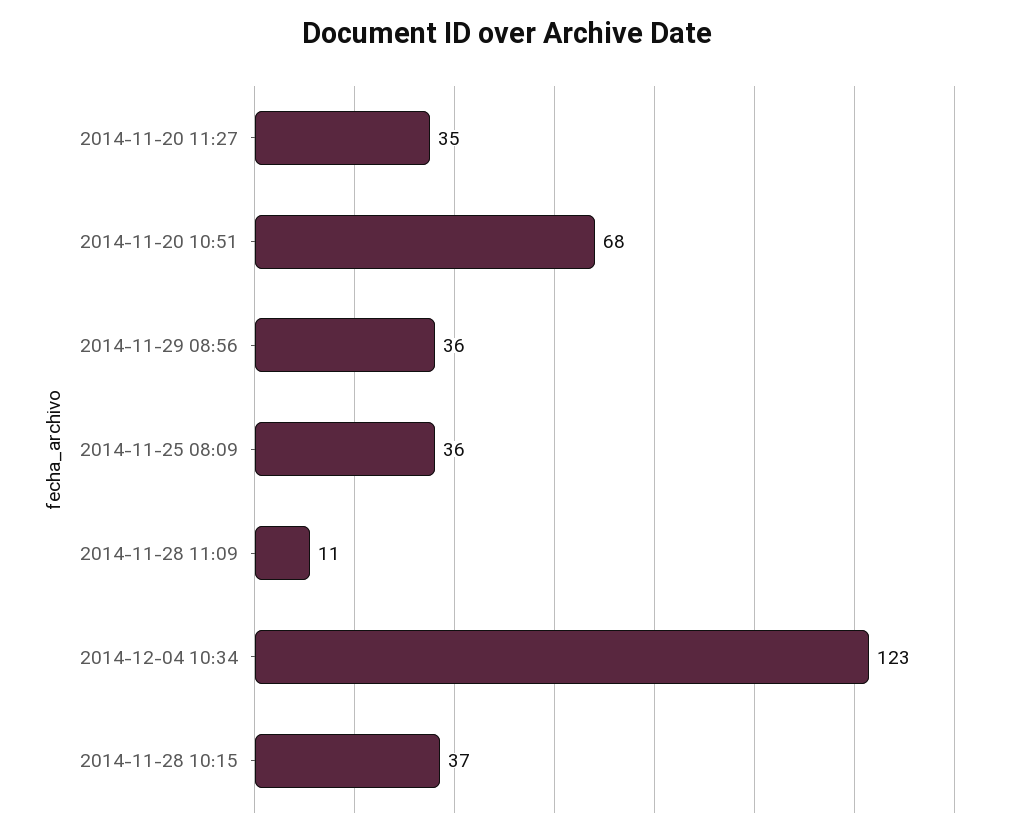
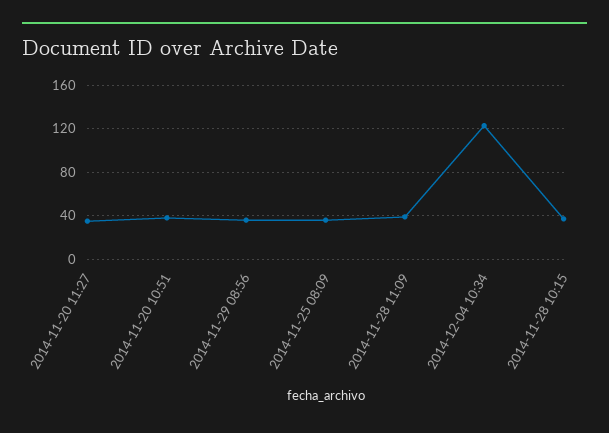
2014-11-20 10:51: 68 -> 40
2014-11-28 11:09: 11 -> 40

